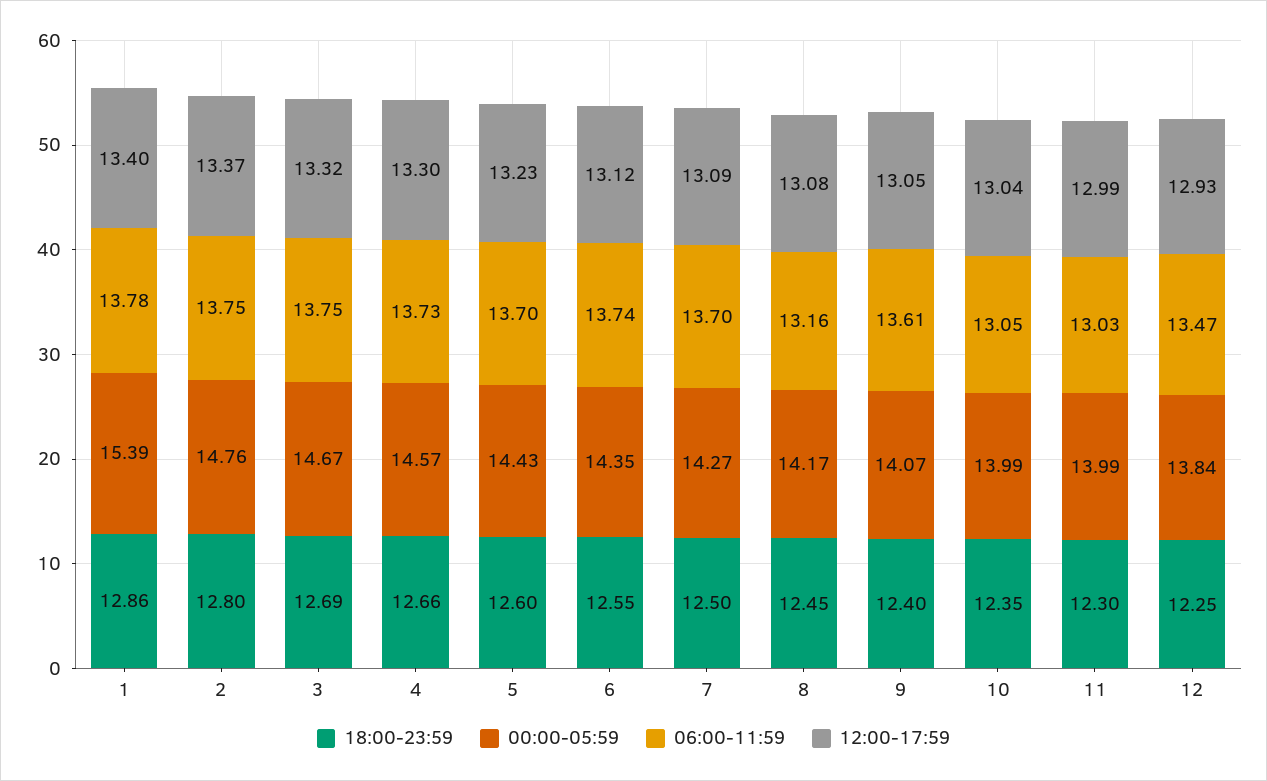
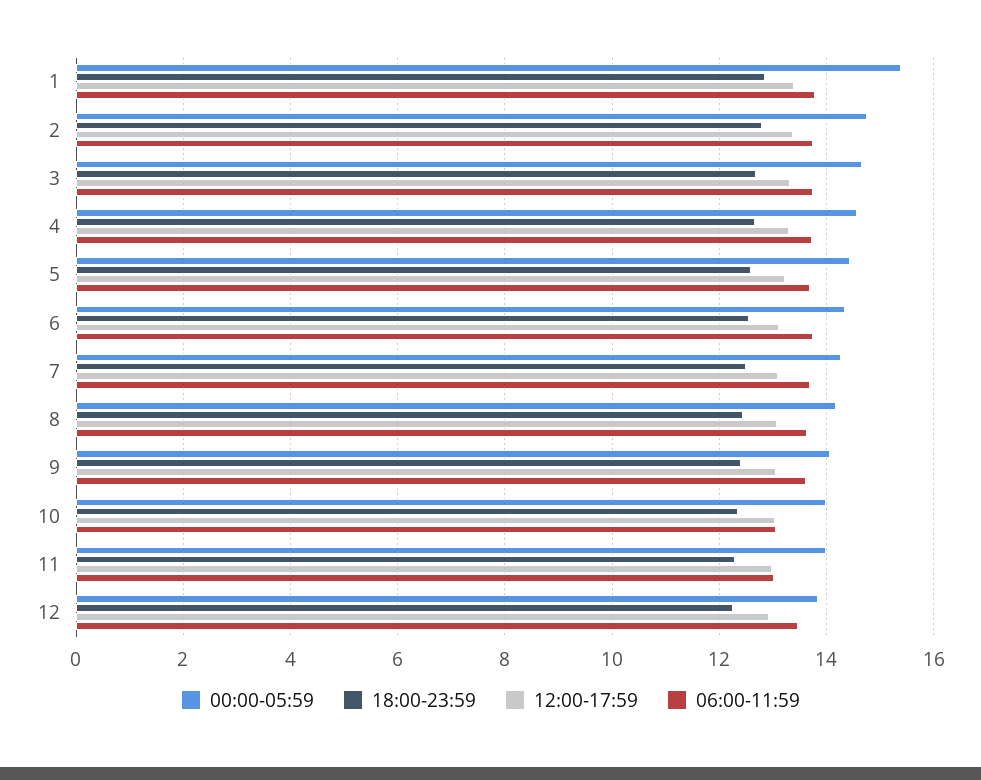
06:00-11:59, 8: 13.16 -> 13.6

